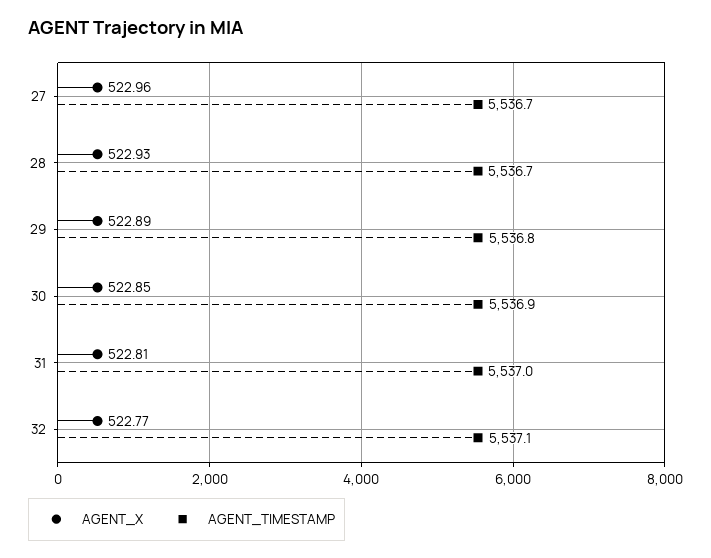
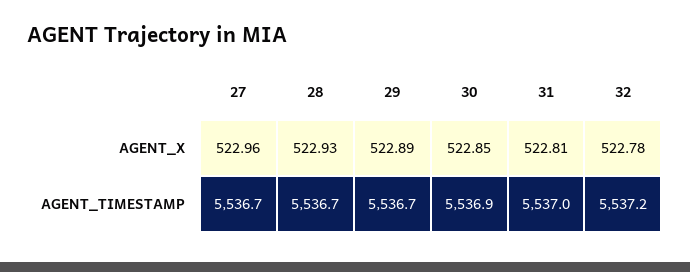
AGENT_TIMESTAMP, 29: 5536.8 -> 5536.7
AGENT_X, 32: 522.77 -> 522.78
AGENT_TIMESTAMP, 32: 5537.1 -> 5537.2

